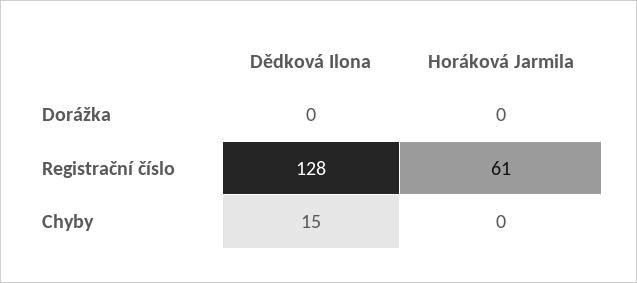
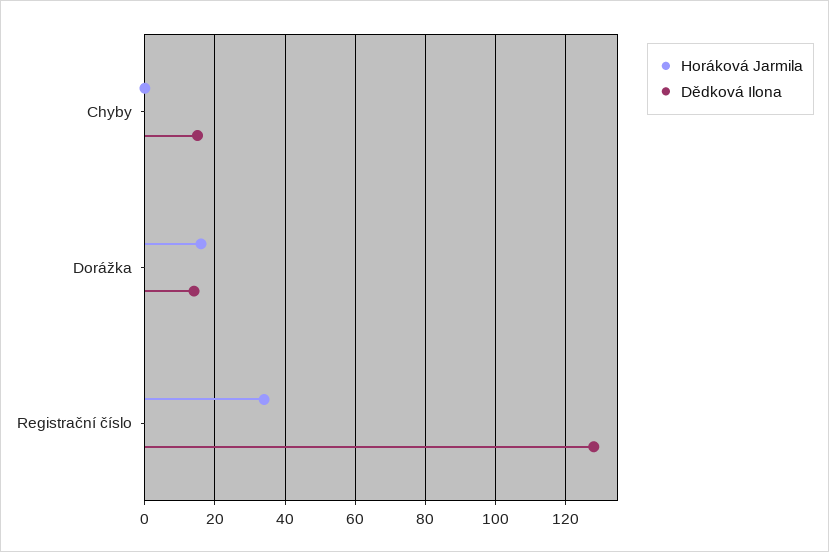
Dědková Ilona, Dorážka: 0 -> 15
Horáková Jarmila, Dorážka: 0 -> 15
Horáková Jarmila, Registrační číslo: 61 -> 35

